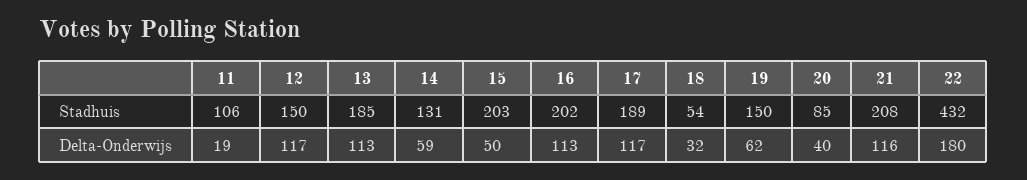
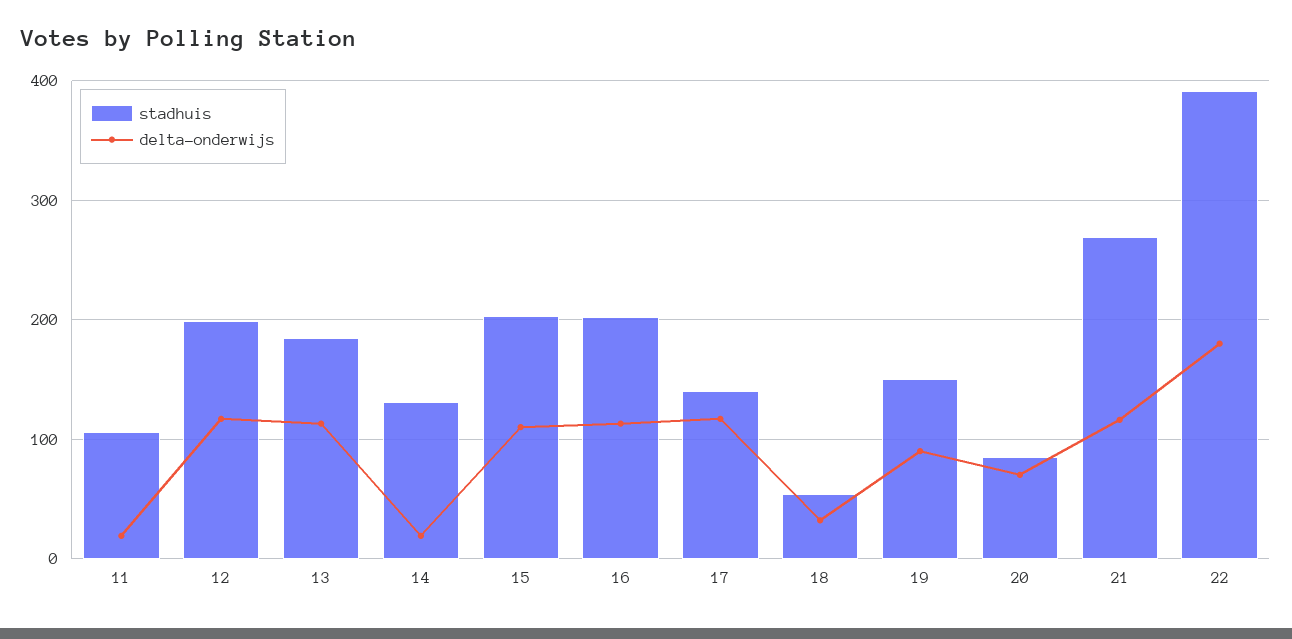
Stadhuis, 12: 150 -> 200
Stadhuis, 17: 189 -> 140
Stadhuis, 21: 208 -> 270
Stadhuis, 22: 432 -> 390
Delta-Onderwijs, 14: 59 -> 20
Delta-Onderwijs, 15: 50 -> 110
Delta-Onderwijs, 19: 62 -> 90
Delta-Onderwijs, 20: 40 -> 70

